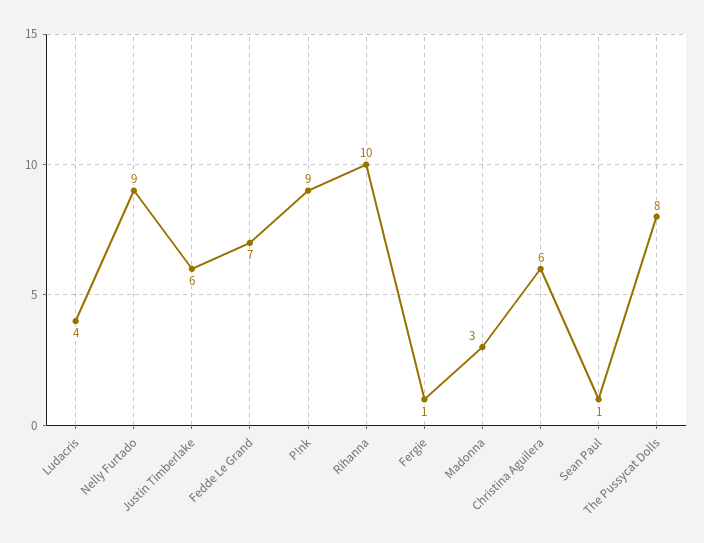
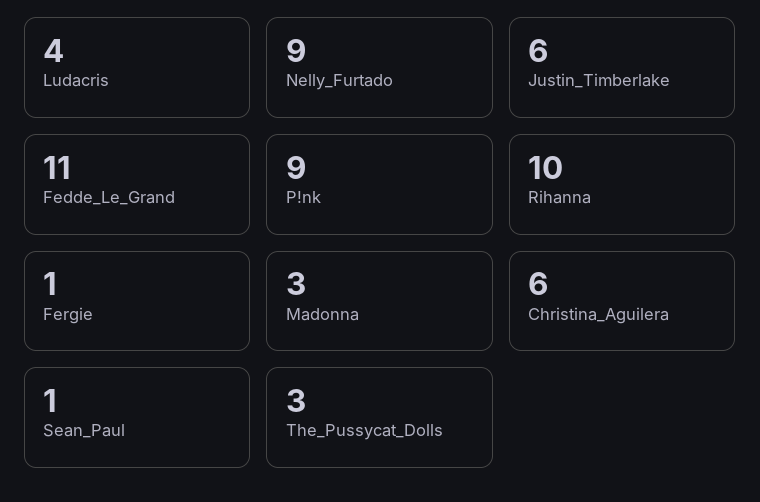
Fedde Le Grand: 7 -> 11
The Pussycat Dolls: 8 -> 3

